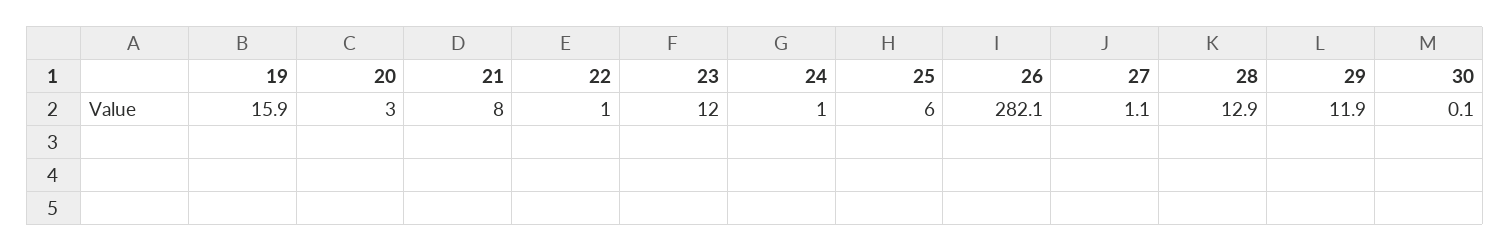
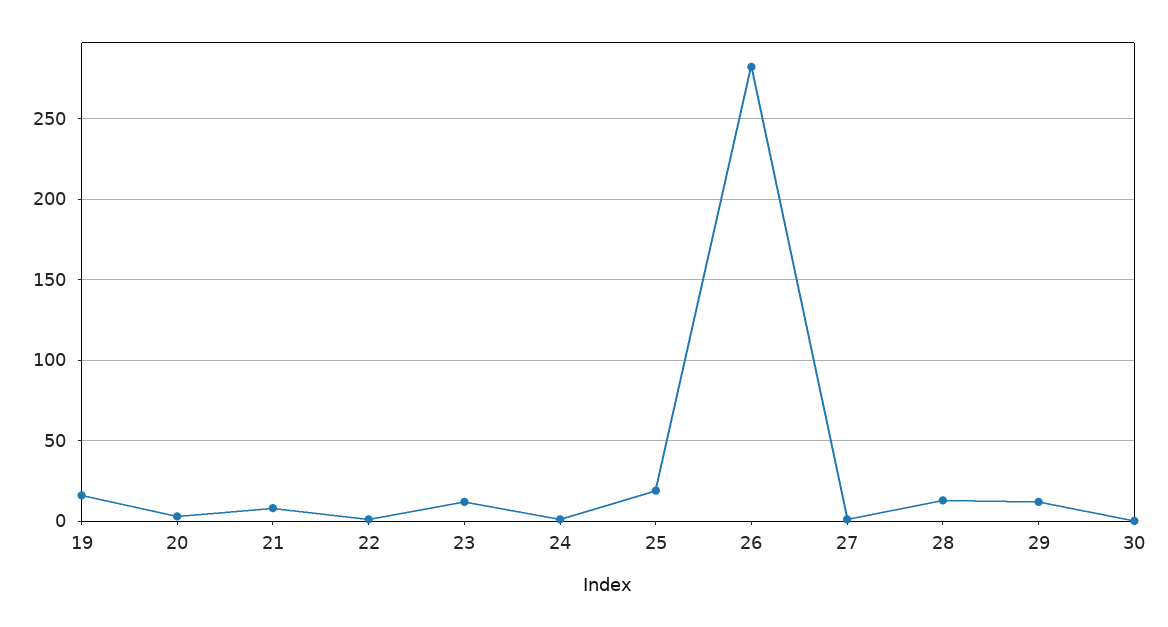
25: 6 -> 20

